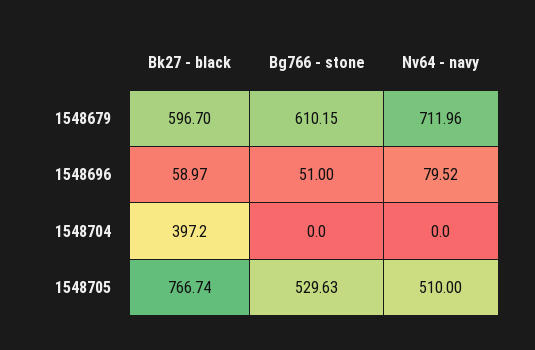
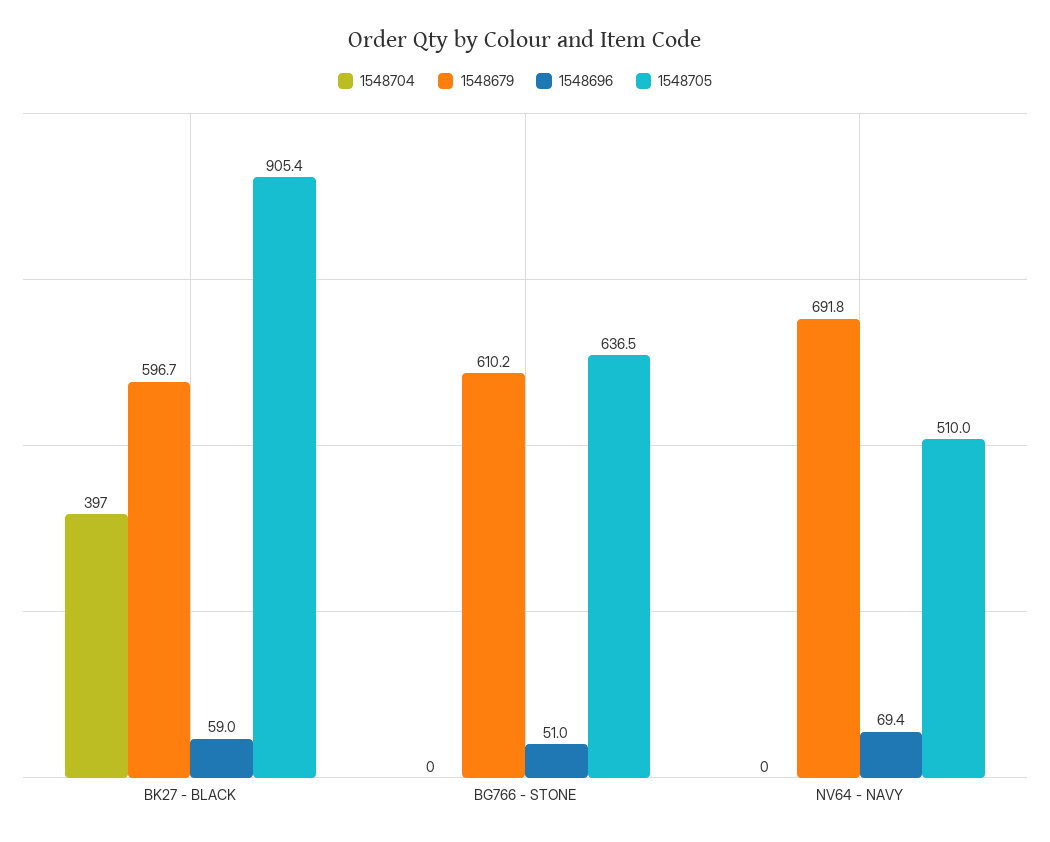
1548679, Nv64 - navy: 711.96 -> 691.8
1548696, Nv64 - navy: 79.52 -> 69.4
1548705, Bk27 - black: 766.74 -> 905.4
1548705, Bg766 - stone: 529.63 -> 636.5

